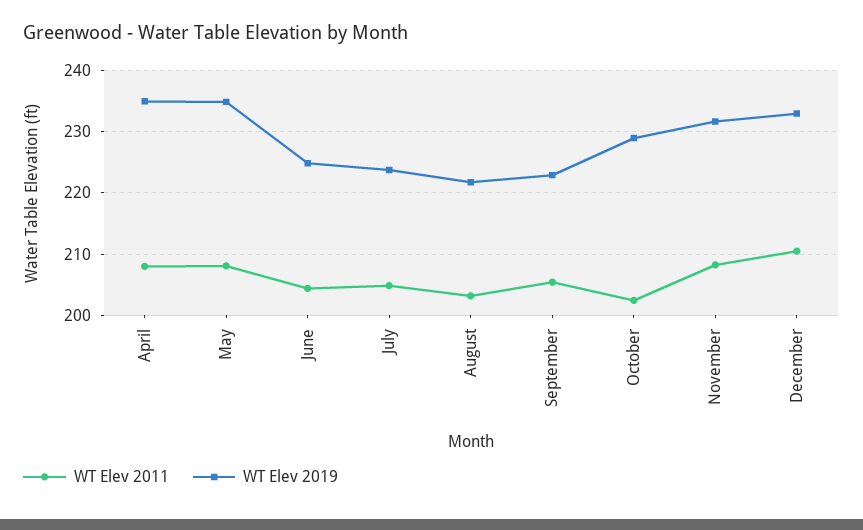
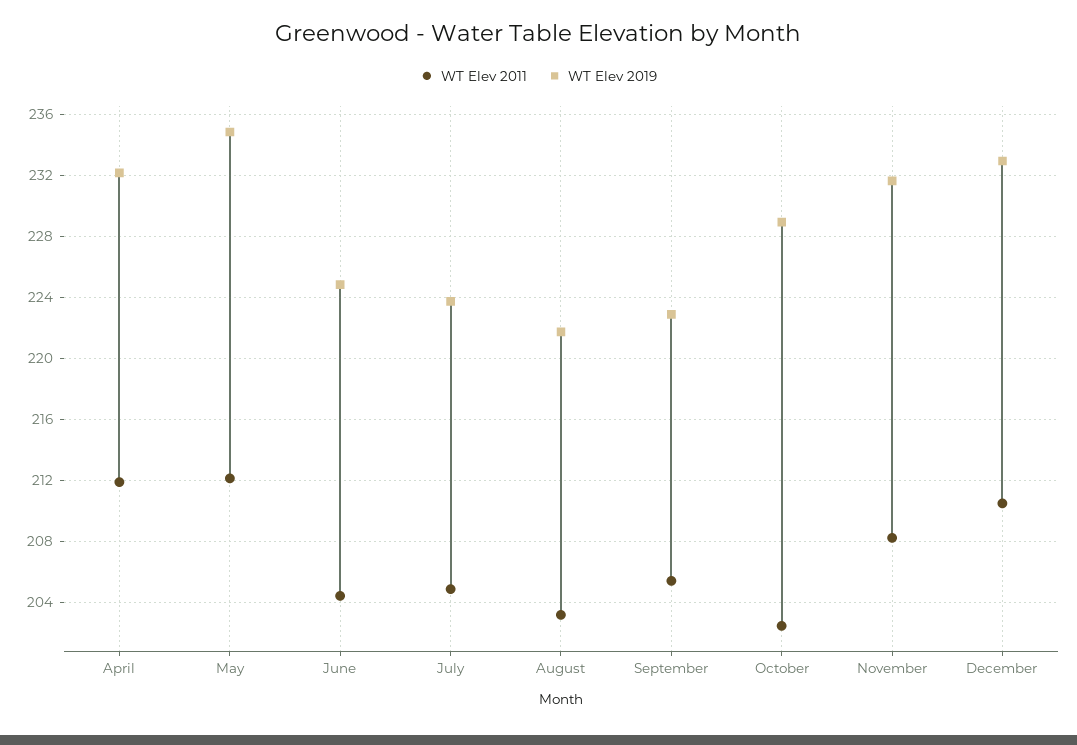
WT Elev 2011, April: 208 -> 212
WT Elev 2019, April: 235 -> 232
WT Elev 2011, May: 208 -> 212

